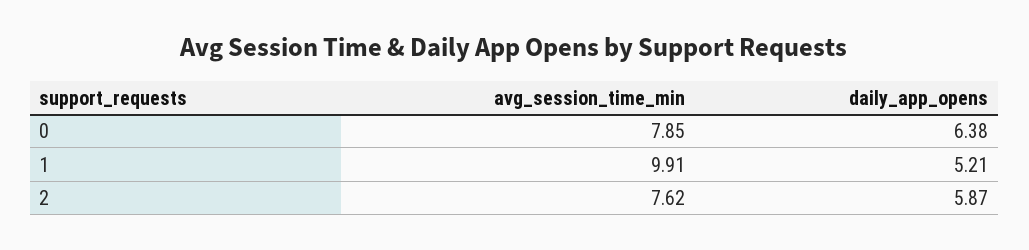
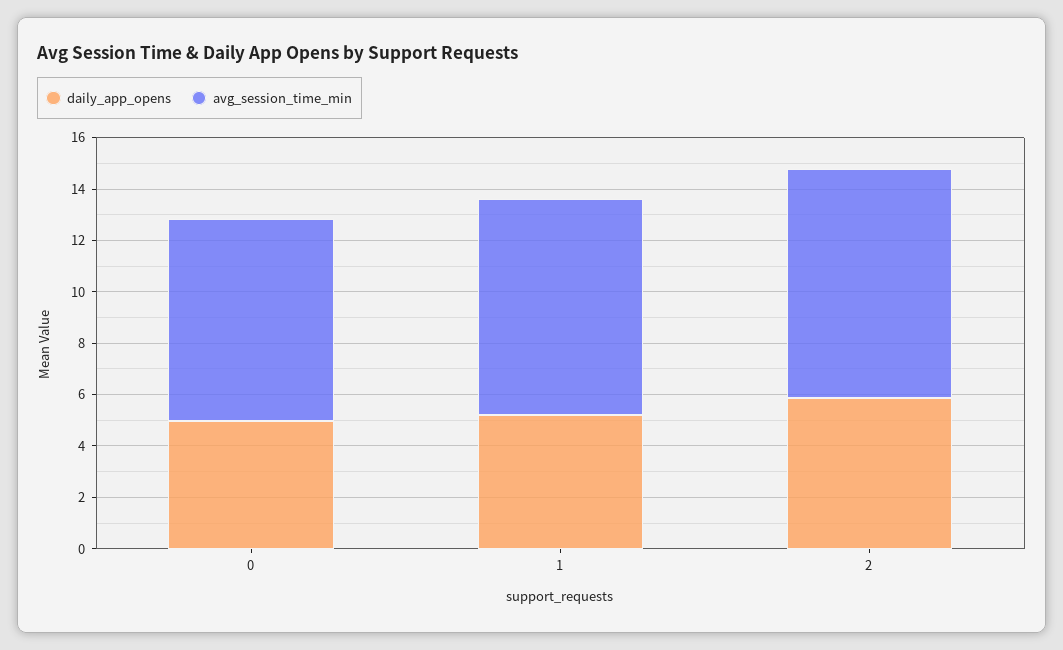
daily_app_opens, 0: 6.38 -> 5
avg_session_time_min, 1: 9.91 -> 8.5
avg_session_time_min, 2: 7.62 -> 9

